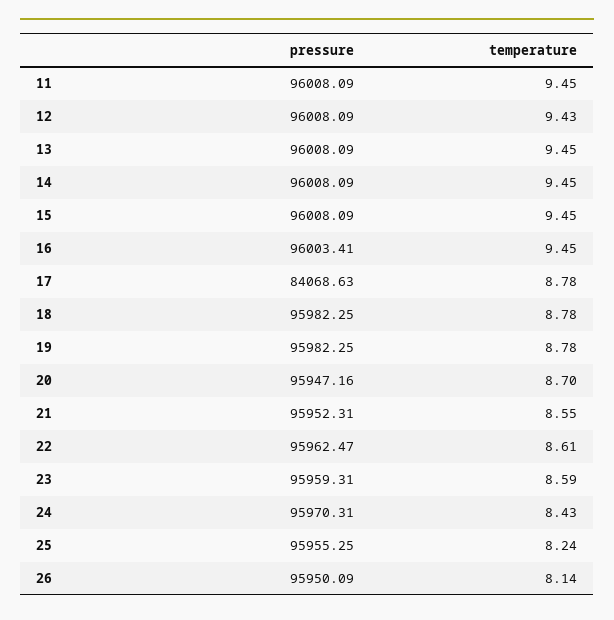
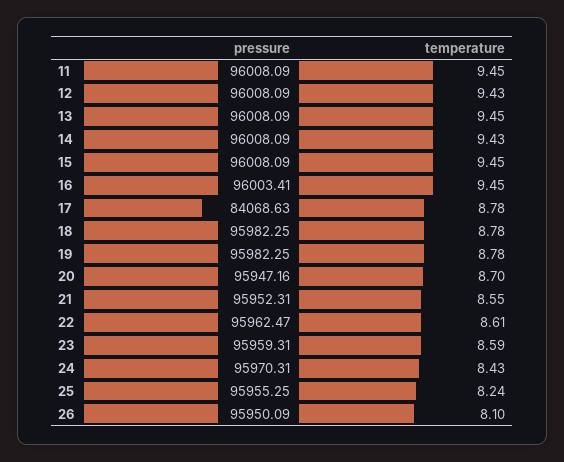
temperature, 14: 9.45 -> 9.43
temperature, 26: 8.14 -> 8.1

